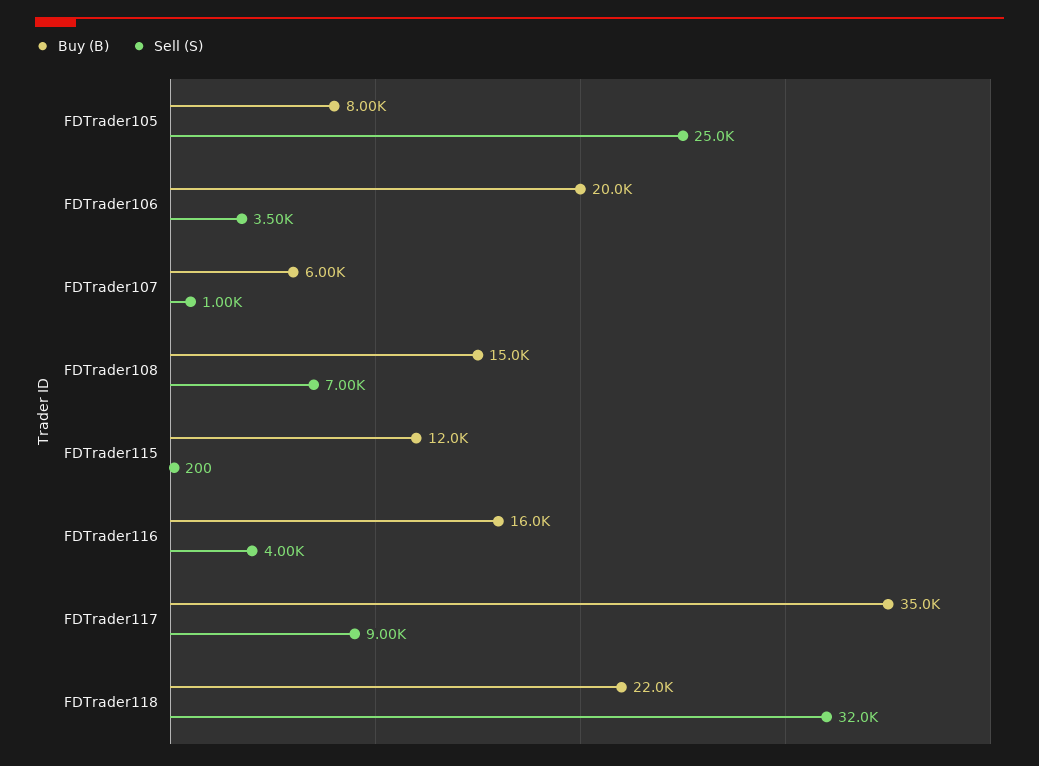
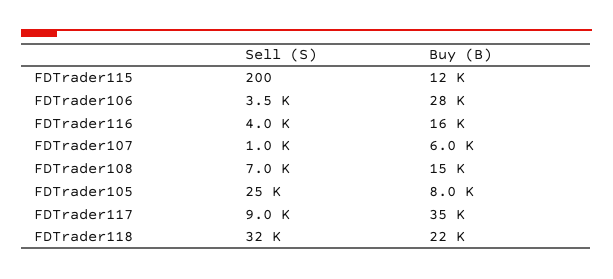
Buy (B), FDTrader106: 20000 -> 28000

